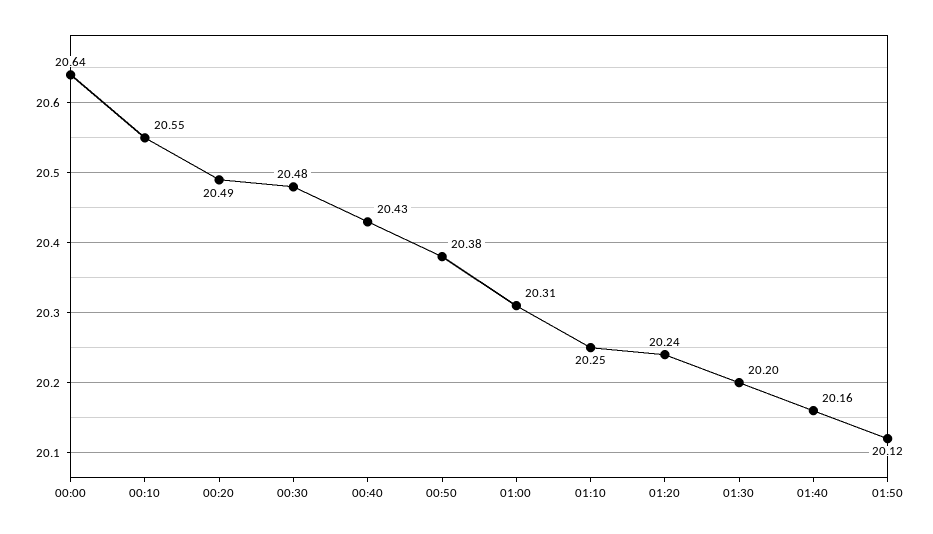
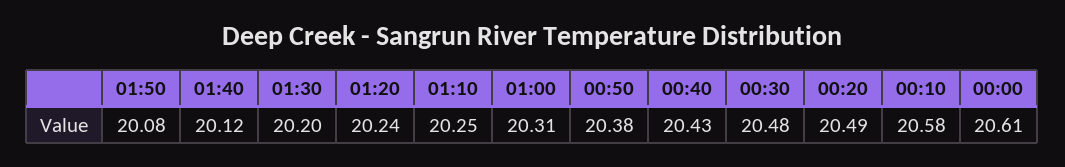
00:00: 20.64 -> 20.61
00:10: 20.55 -> 20.58
01:40: 20.16 -> 20.12
01:50: 20.12 -> 20.08

